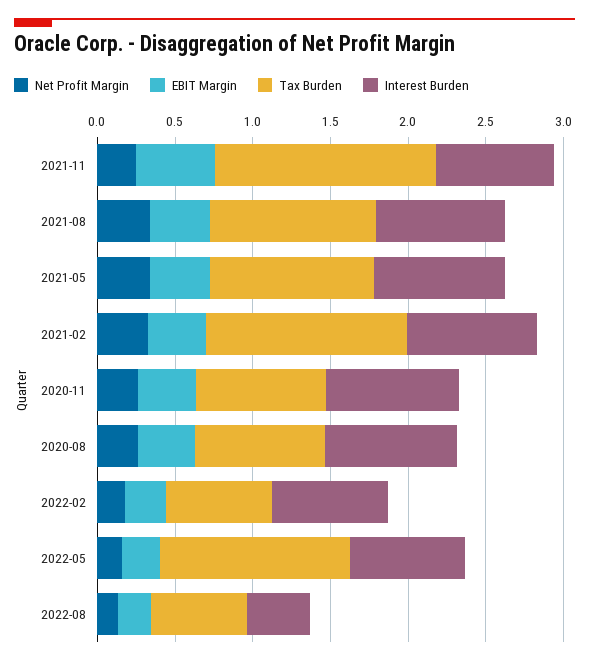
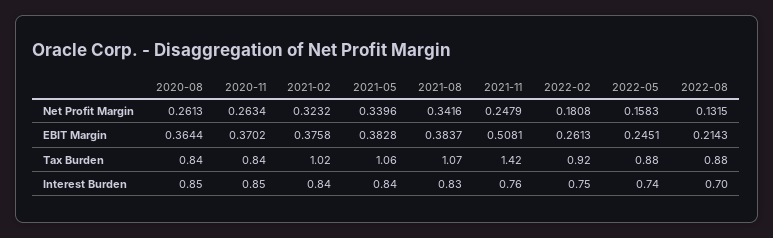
Tax Burden, 2021-02: 1.3 -> 1.02
Tax Burden, 2022-02: 0.7 -> 0.92
Tax Burden, 2022-05: 1.2 -> 0.88
Tax Burden, 2022-08: 0.6 -> 0.88
Interest Burden, 2022-08: 0.4 -> 0.7

